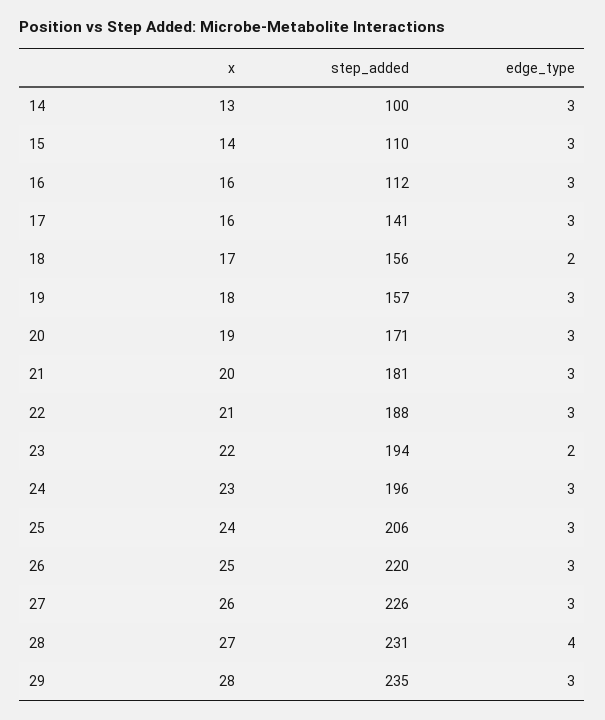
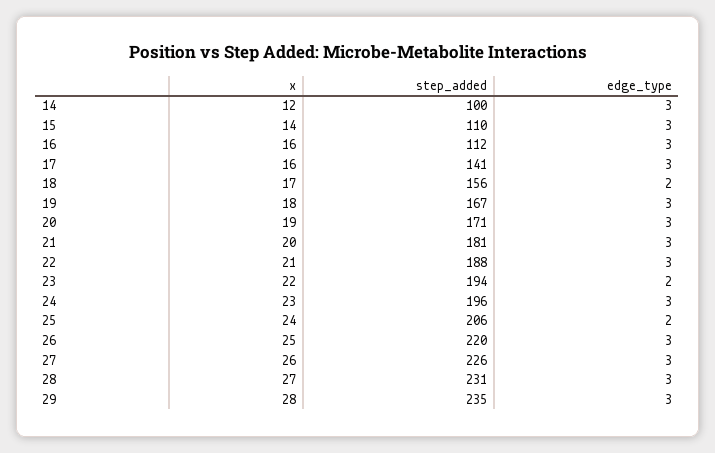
x, 14: 13 -> 12
step_added, 19: 157 -> 167
edge_type, 25: 3 -> 2
edge_type, 28: 4 -> 3

